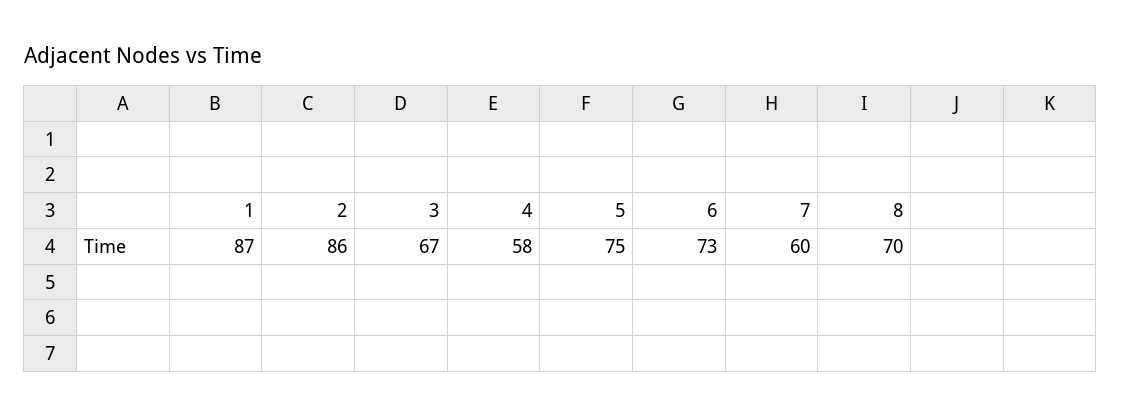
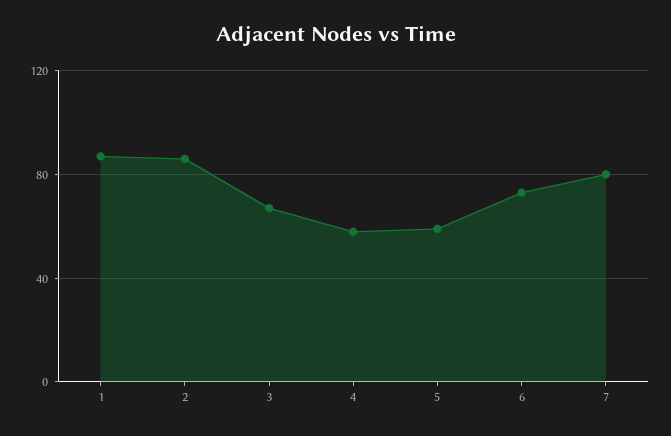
5: 75 -> 60
7: 60 -> 80
8: 70 -> none

